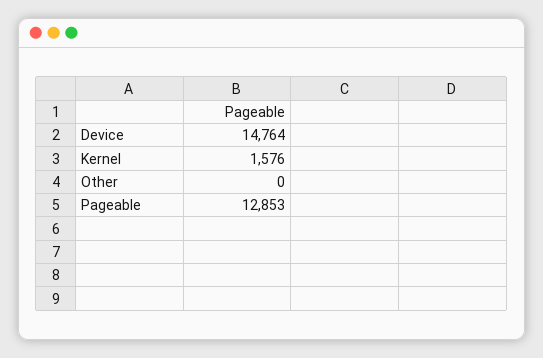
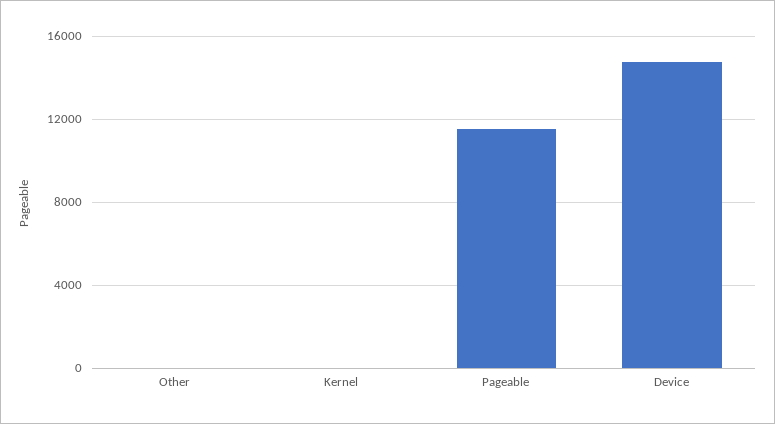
Kernel: 1576 -> 0
Pageable: 12853 -> 11500

